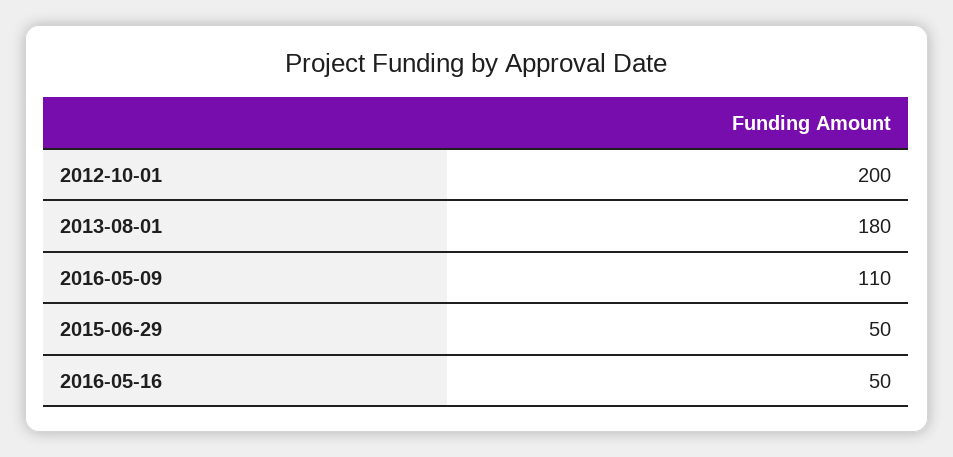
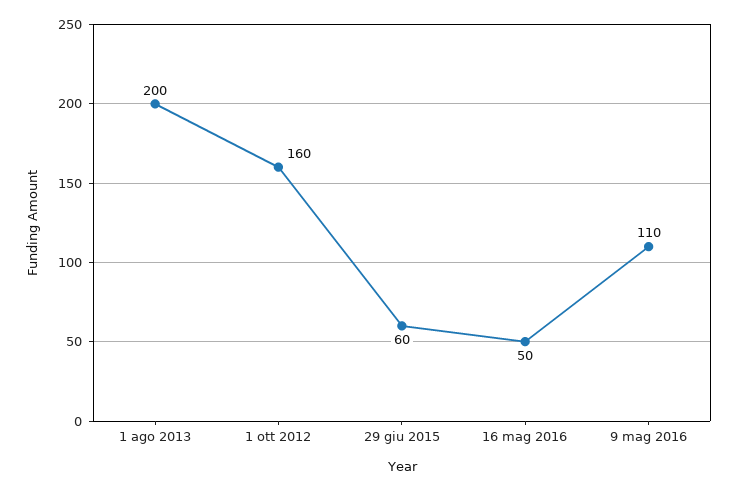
2012-10-01: 200 -> 160
2013-08-01: 180 -> 200
2015-06-29: 50 -> 60

